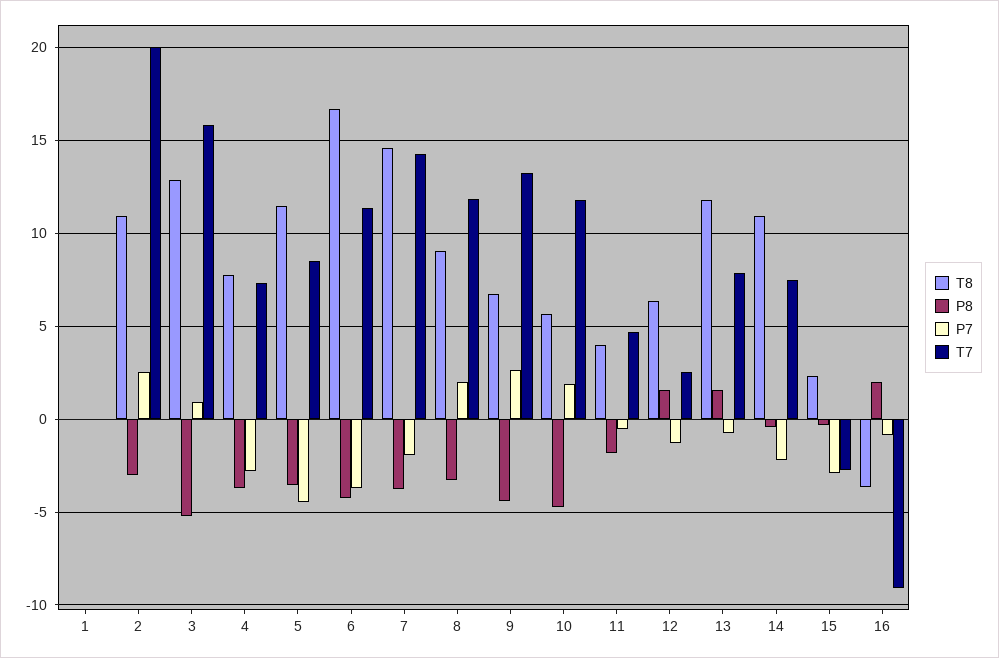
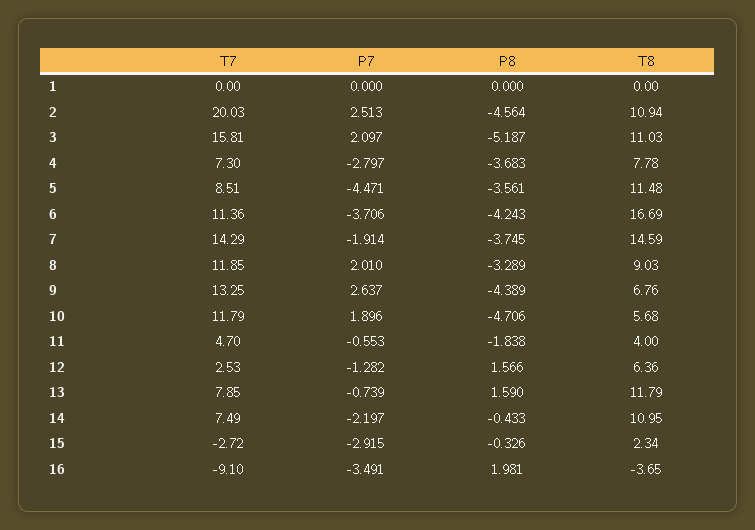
P8, 2: -3 -> -4.564
T8, 3: 13 -> 11.03
P7, 3: 1 -> 2.097
P7, 16: -1 -> -3.491

